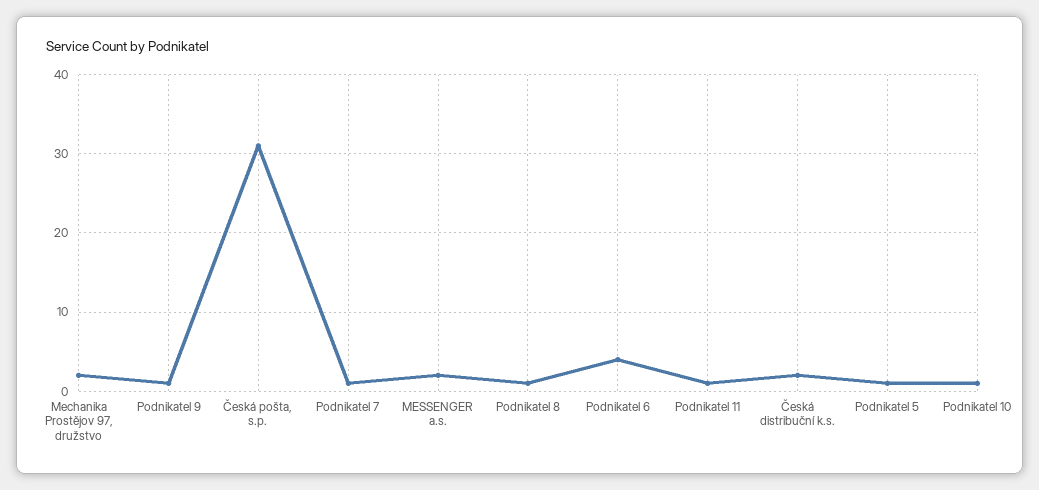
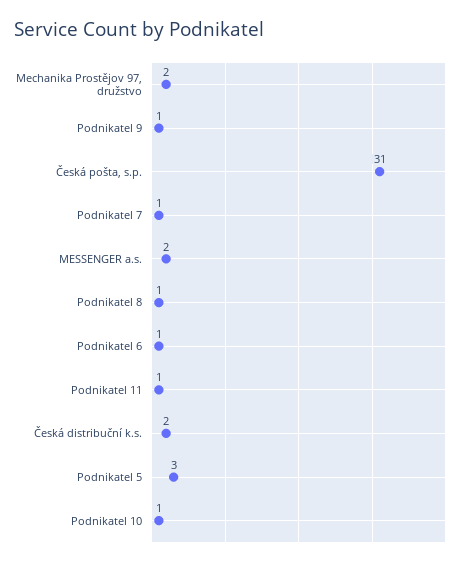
Podnikatel 6: 4 -> 1
Podnikatel 5: 1 -> 3

